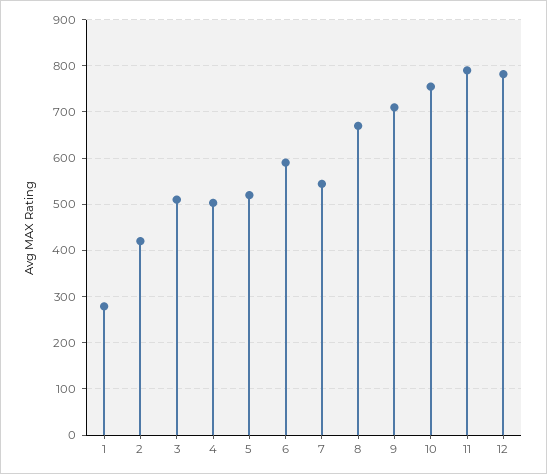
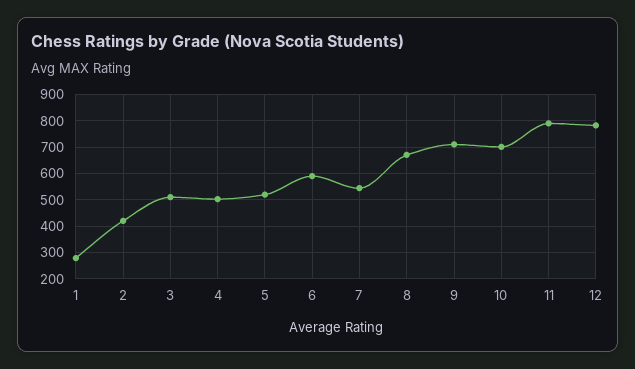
10: 760 -> 700

